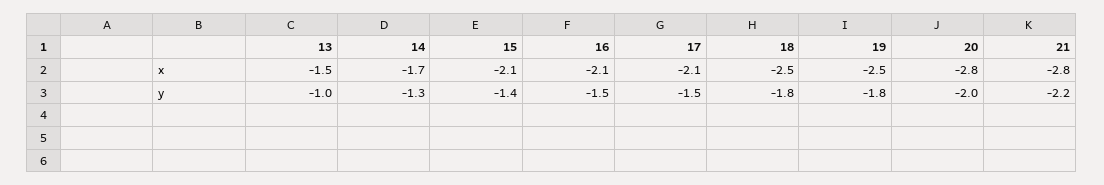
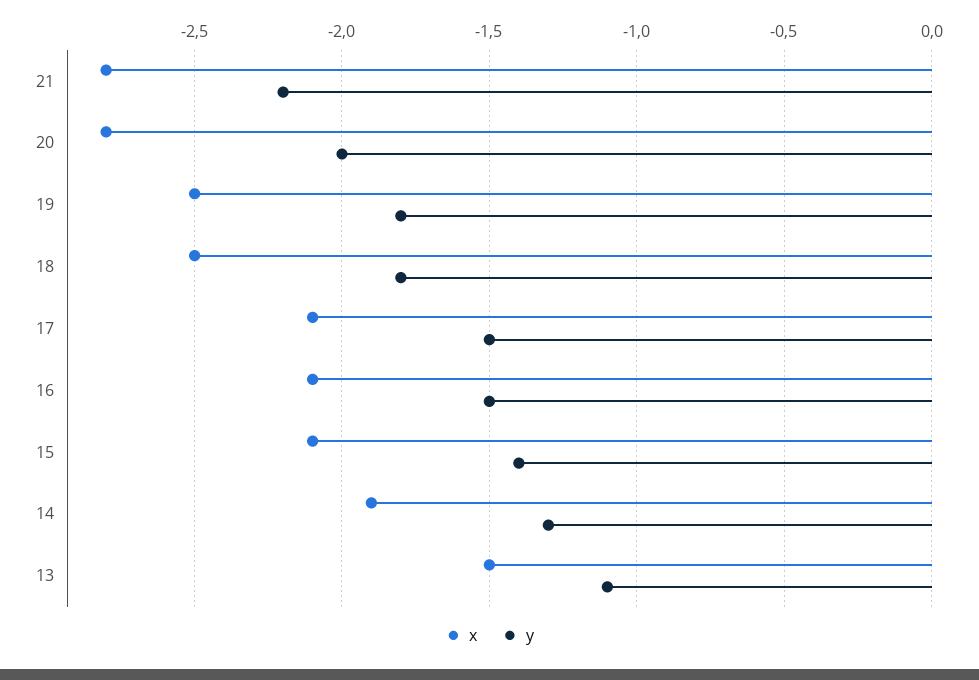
x, 14: -1.7 -> -1.9
y, 13: -1 -> -1.1

